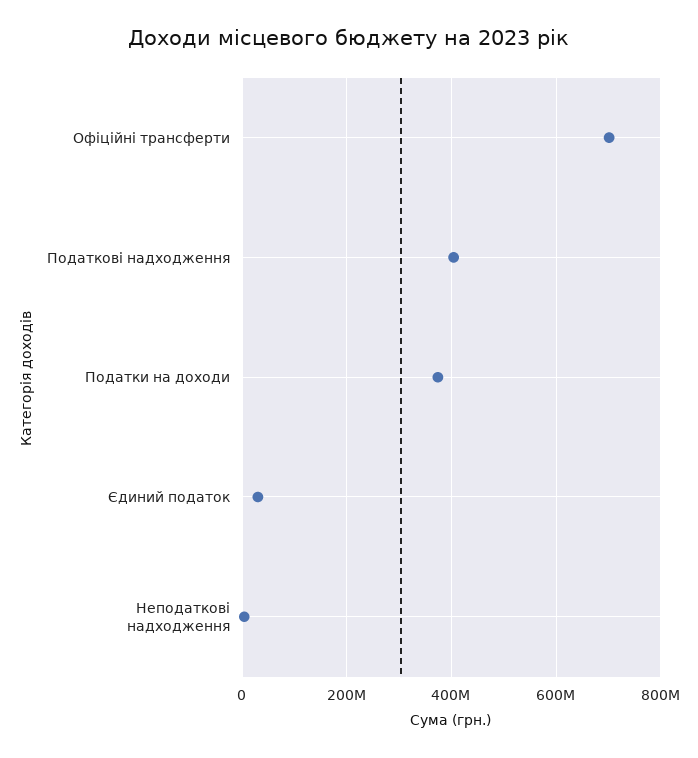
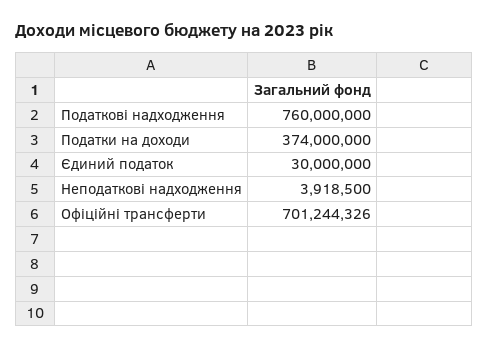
Податкові надходження: 400000000 -> 760000000

